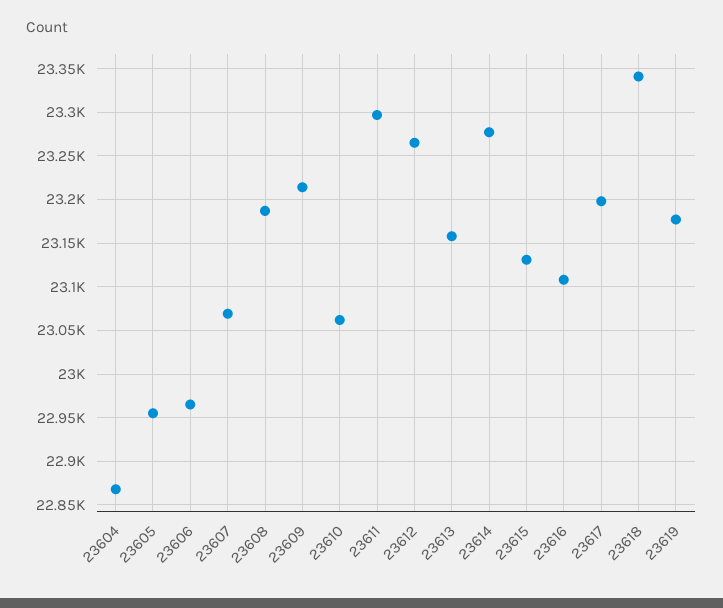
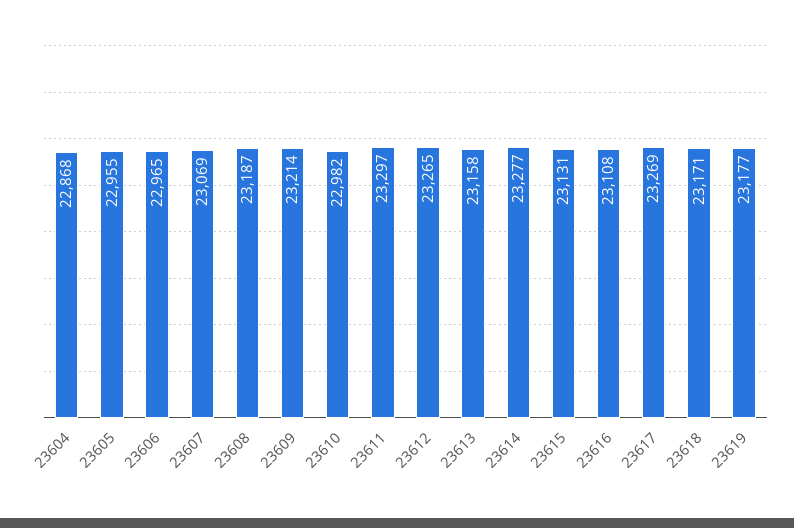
23610: 23060 -> 22982
23617: 23200 -> 23269
23618: 23340 -> 23171

